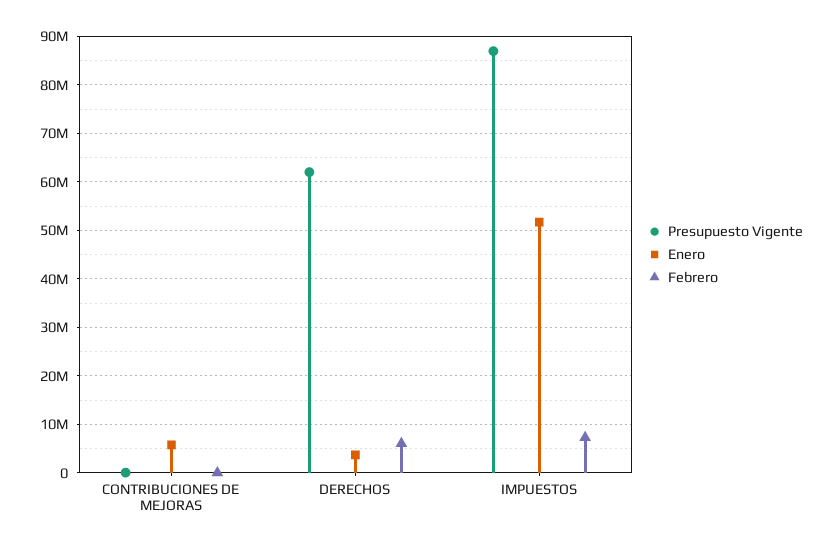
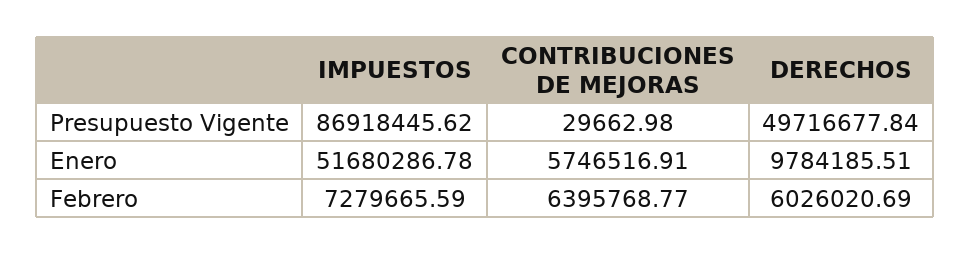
Febrero, CONTRIBUCIONES DE MEJORAS: 0 -> 6395768.77
Presupuesto Vigente, DERECHOS: 62000000 -> 49716677.84
Enero, DERECHOS: 4000000 -> 9784185.51

